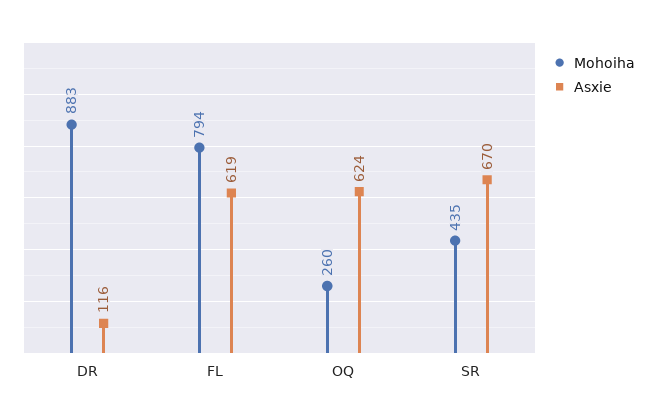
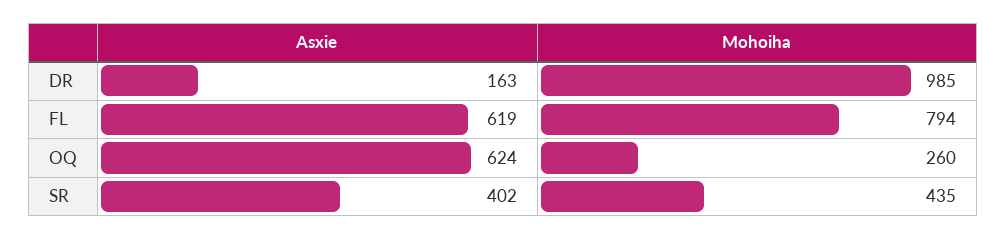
Mohoiha, DR: 883 -> 985
Asxie, DR: 116 -> 163
Asxie, SR: 670 -> 402

